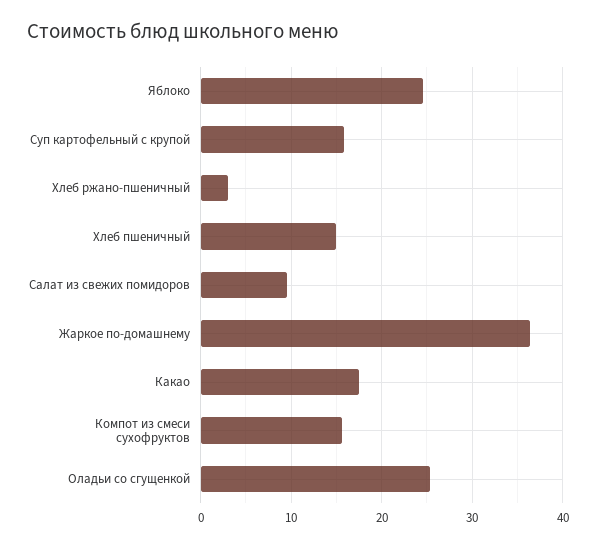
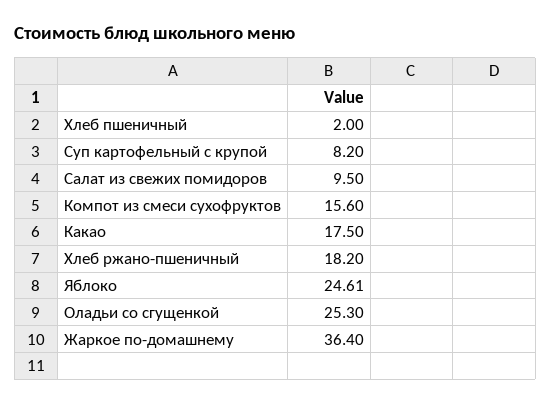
Суп картофельный с крупой: 16 -> 8.2
Хлеб ржано-пшеничный: 3 -> 18.2
Хлеб пшеничный: 15 -> 2

